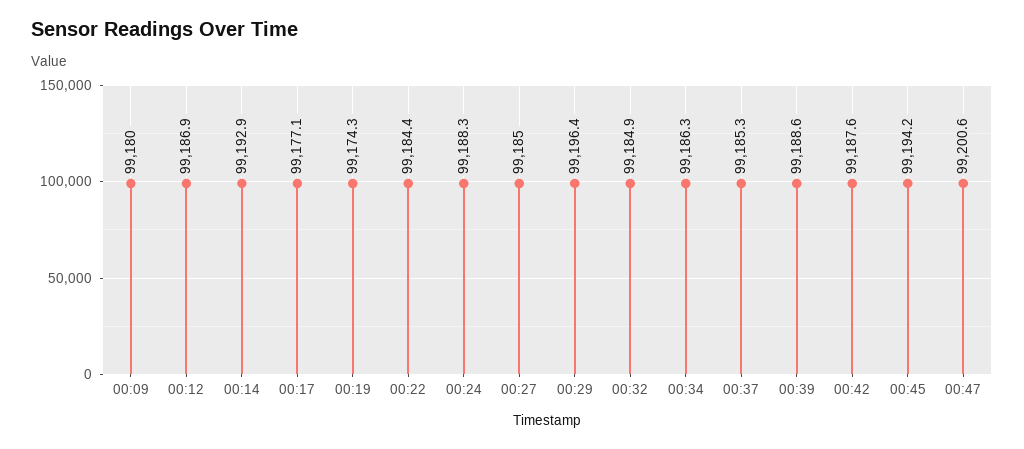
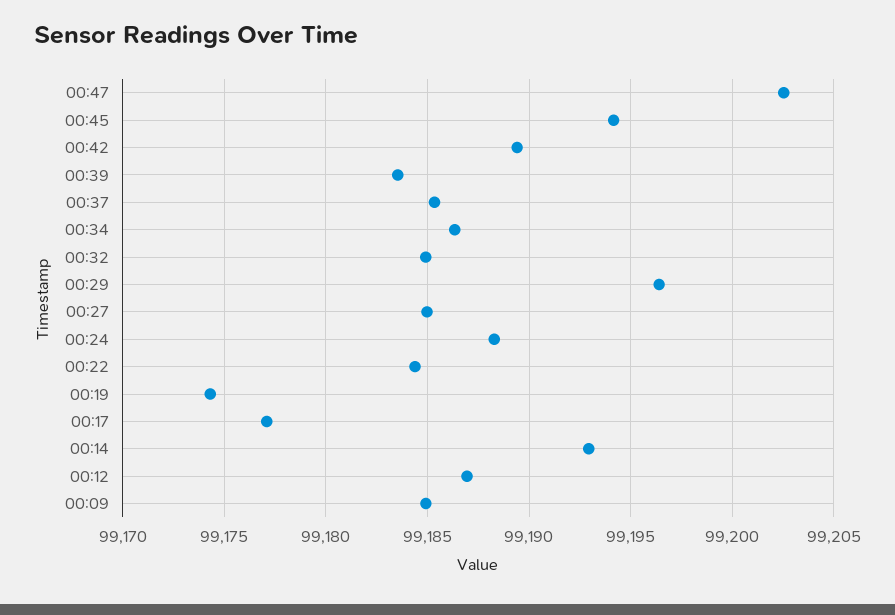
00:09: 99180 -> 99185
00:39: 99188.6 -> 99183.5
00:42: 99187.6 -> 99189.5
00:47: 99200.6 -> 99202.5

